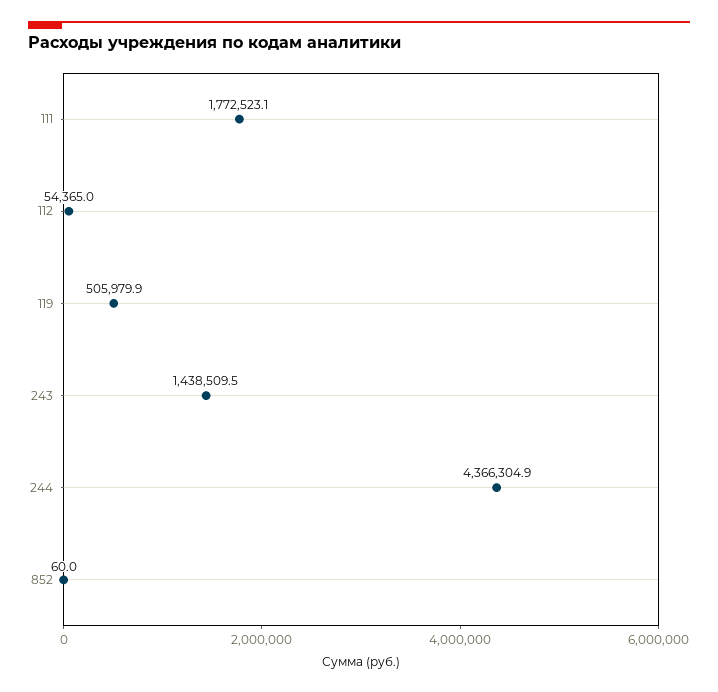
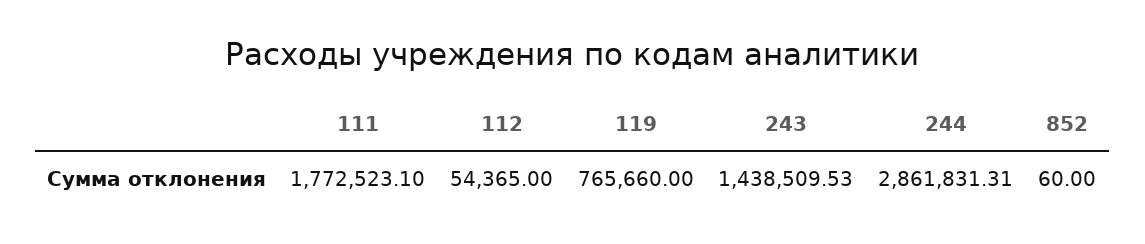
119: 505979.9 -> 765660
244: 4366304.9 -> 2861831.31

